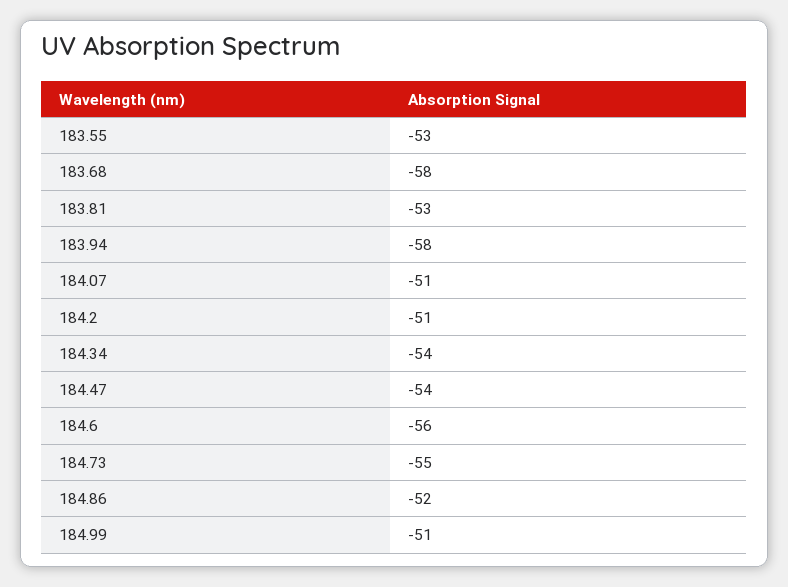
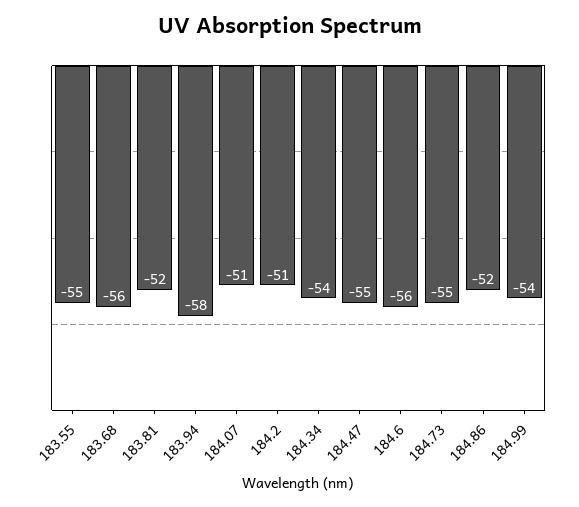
183.55: -53 -> -55
183.68: -58 -> -56
183.81: -53 -> -52
184.47: -54 -> -55
184.99: -51 -> -54

